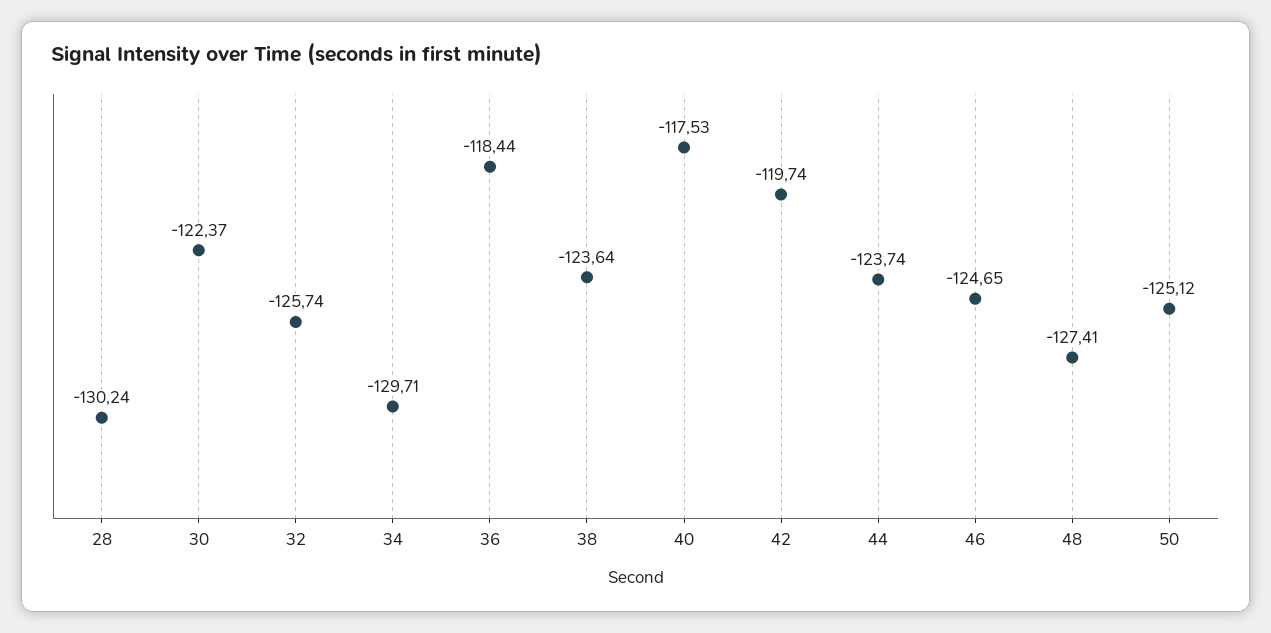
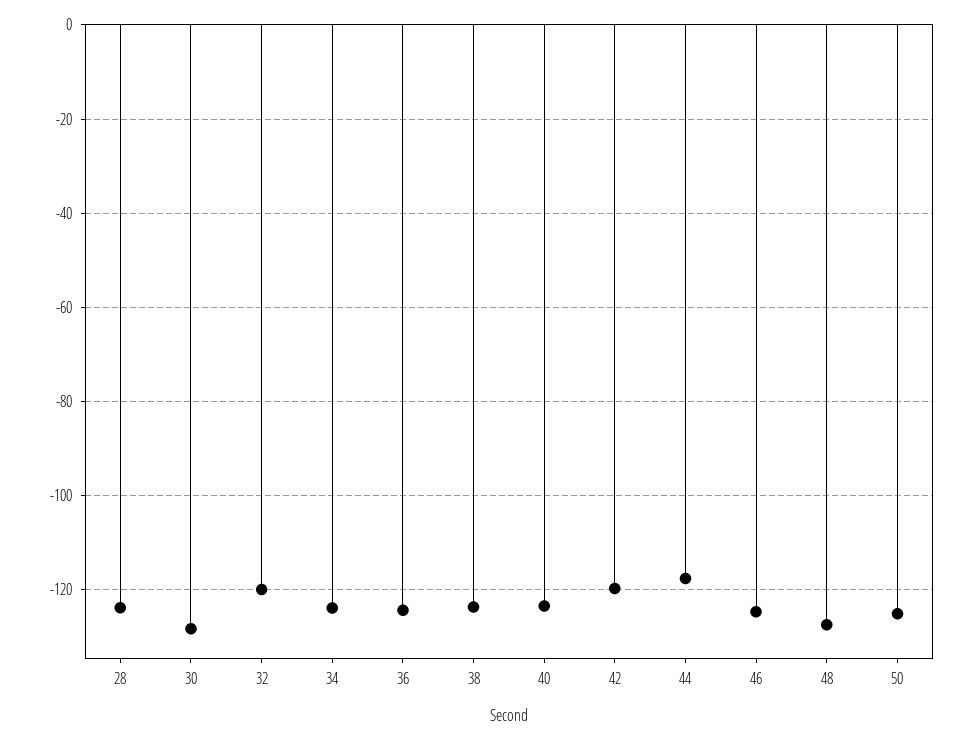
28: -130.24 -> -124
30: -122.37 -> -128
32: -125.74 -> -120
34: -129.71 -> -124
36: -118.44 -> -124
40: -117.53 -> -124
44: -123.74 -> -118

